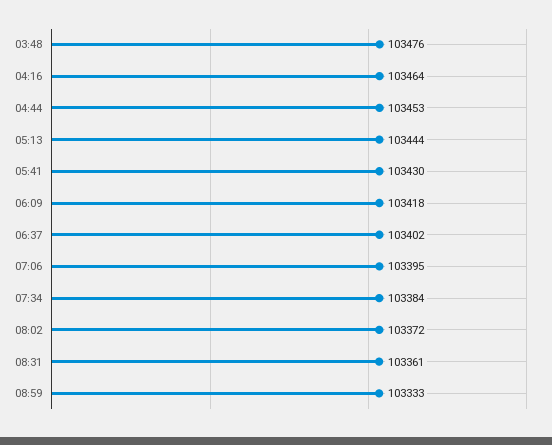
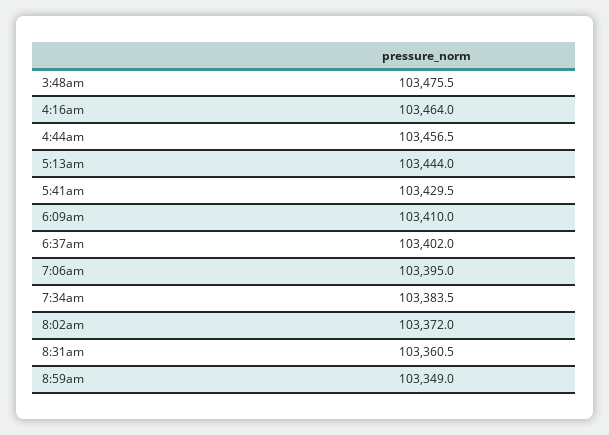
04:44: 103453 -> 103456.5
06:09: 103418 -> 103410
08:59: 103333 -> 103349

